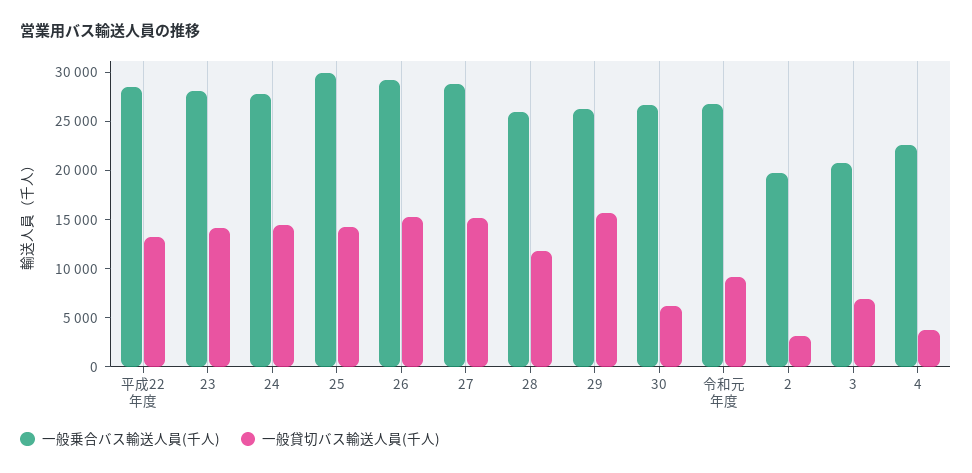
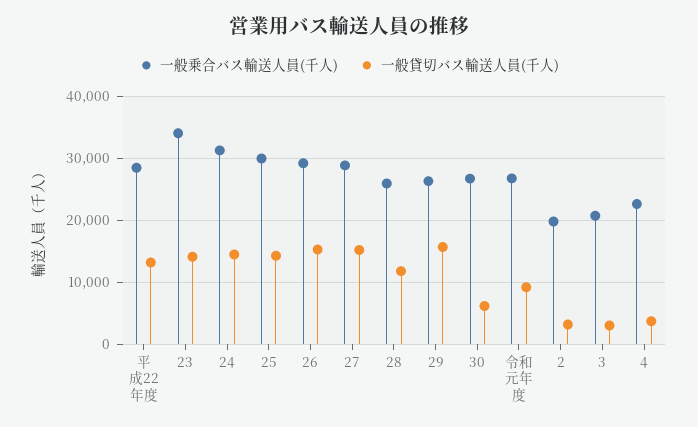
一般乗合バス輸送人員(千人), 23: 28000 -> 34000
一般乗合バス輸送人員(千人), 24: 28000 -> 31000
一般貸切バス輸送人員(千人), 3: 7000 -> 3000

